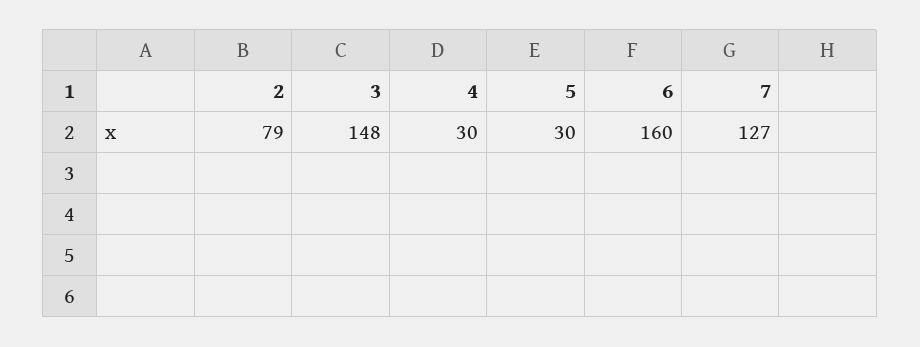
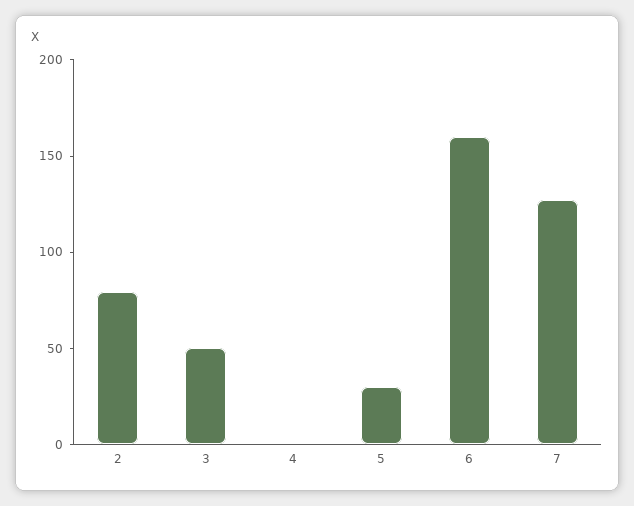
3: 148 -> 50
4: 30 -> 0

